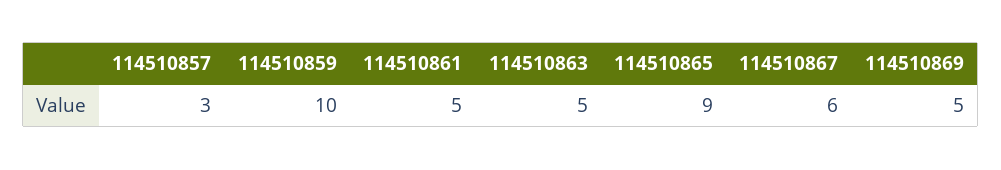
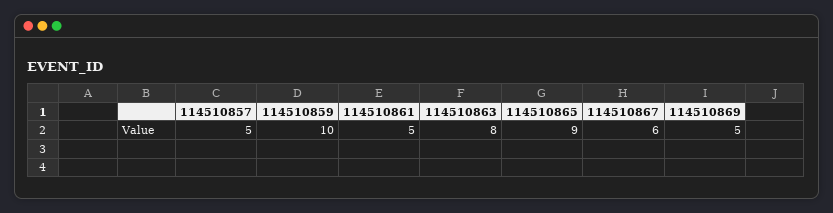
114510857: 3 -> 5
114510863: 5 -> 8

